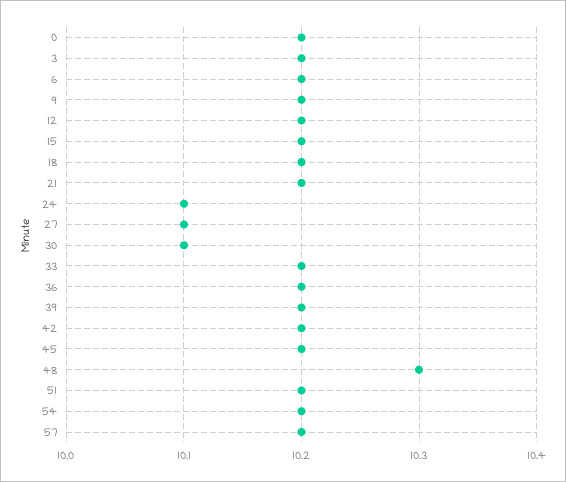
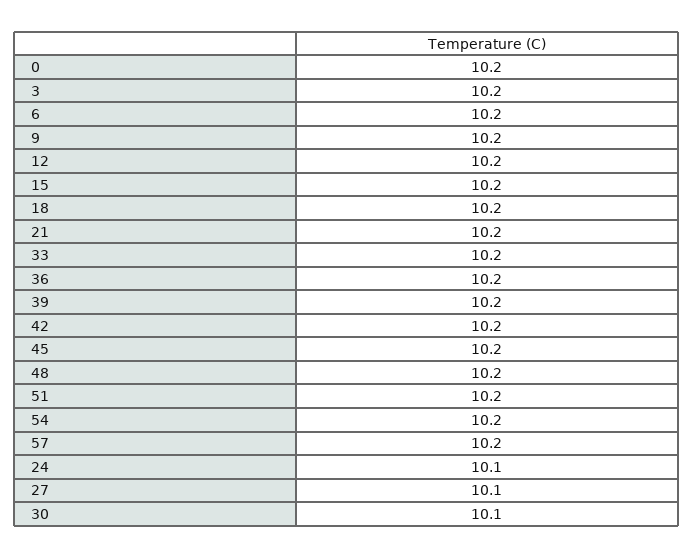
48: 10.3 -> 10.2

